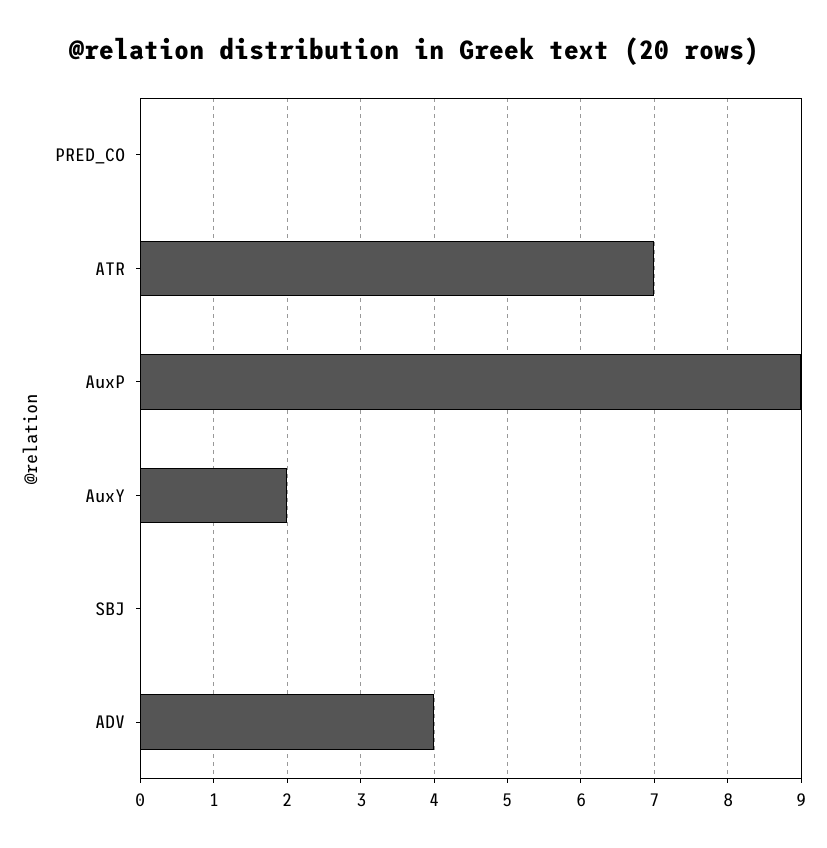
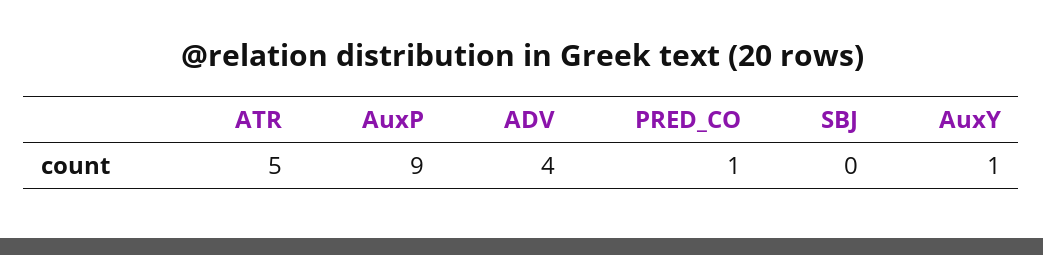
PRED_CO: 0 -> 1
ATR: 7 -> 5
AuxY: 2 -> 1

